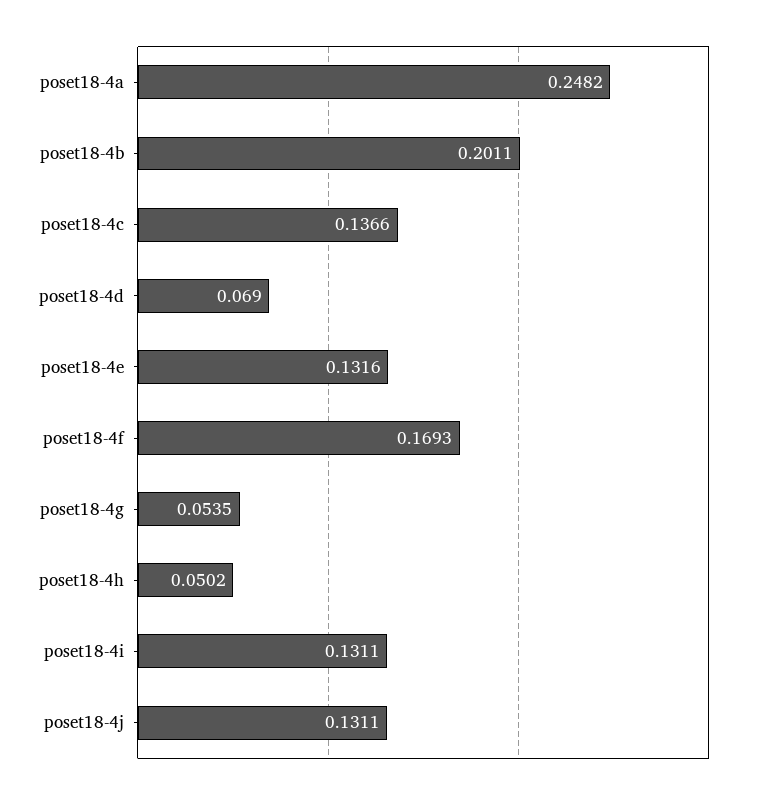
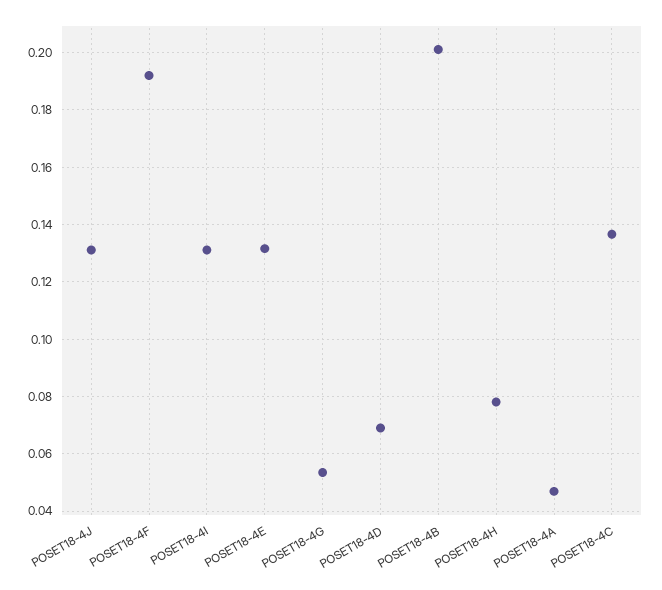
poset18-4a: 0.2482 -> 0.0475
poset18-4f: 0.1693 -> 0.1925
poset18-4h: 0.0502 -> 0.0775

